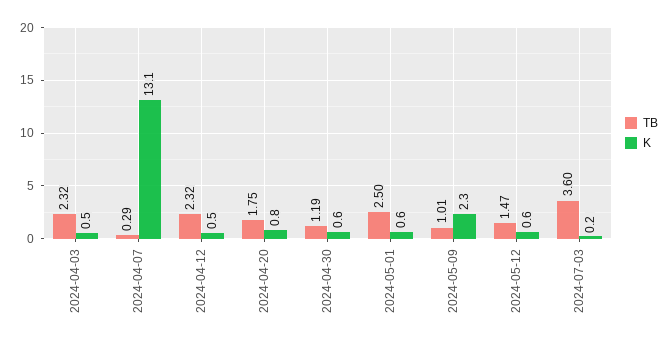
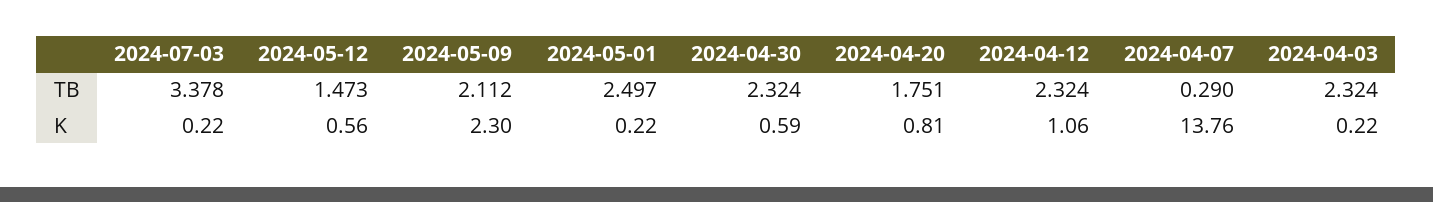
K, 2024-04-03: 0.5 -> 0.22
K, 2024-04-07: 13.1 -> 13.76
K, 2024-04-12: 0.5 -> 1.06
TB, 2024-04-30: 1.19 -> 2.324
K, 2024-05-01: 0.6 -> 0.22
TB, 2024-05-09: 1.01 -> 2.112
TB, 2024-07-03: 3.6 -> 3.378

